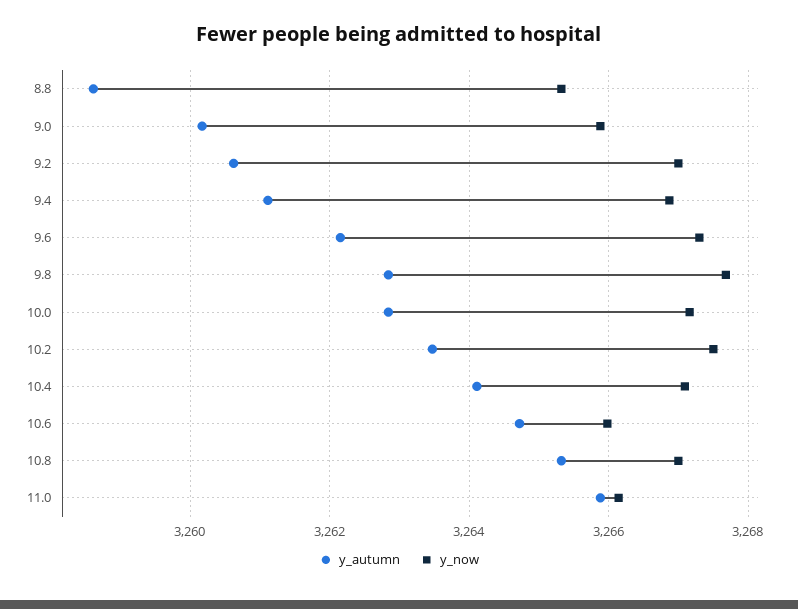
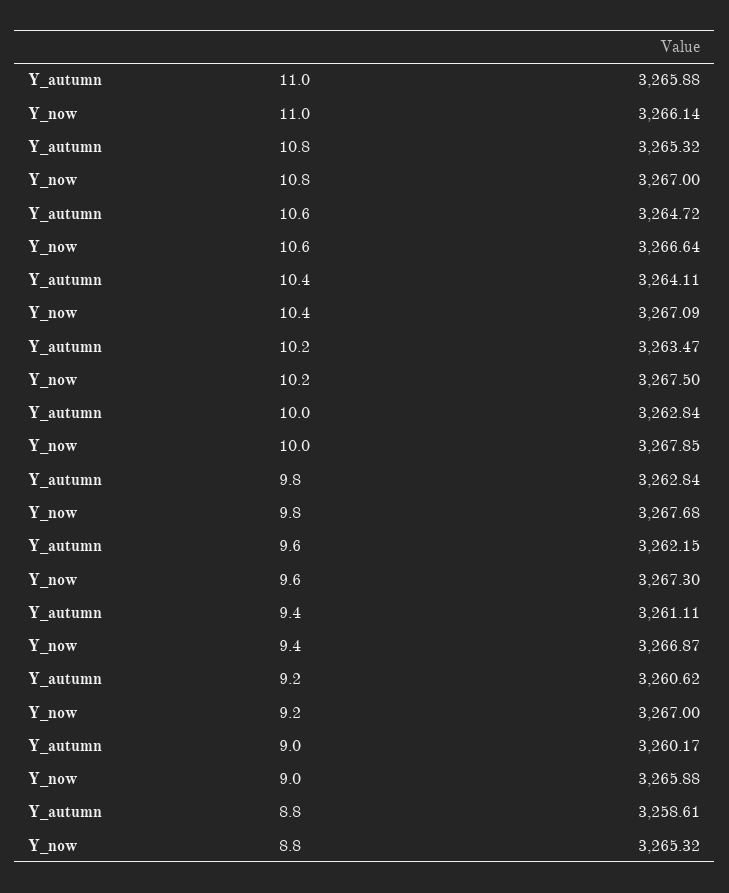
y_now, 10.0: 3267.2 -> 3267.85
y_now, 10.6: 3266 -> 3266.64

